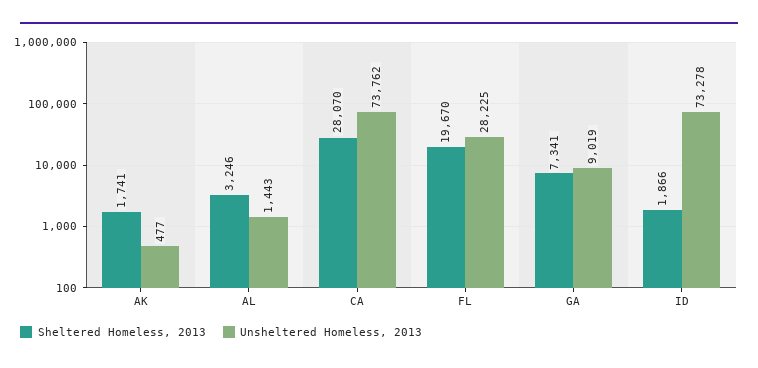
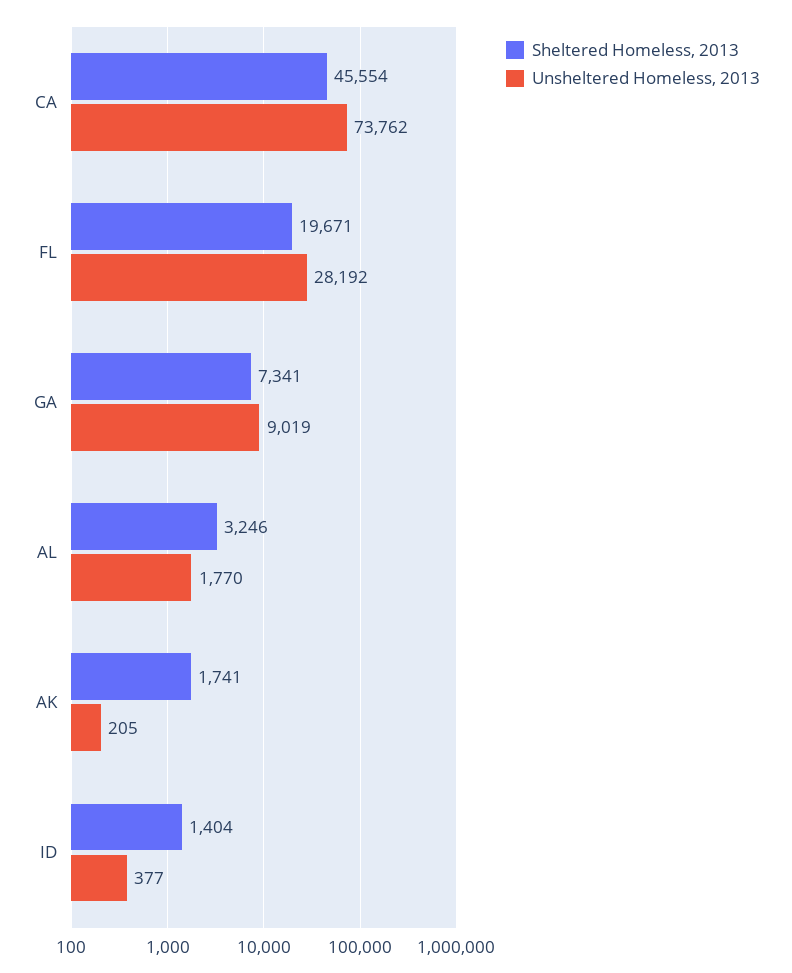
Unsheltered Homeless, 2013, AK: 477 -> 205
Unsheltered Homeless, 2013, AL: 1443 -> 1770
Sheltered Homeless, 2013, CA: 28070 -> 45554
Sheltered Homeless, 2013, FL: 19670 -> 19671
Unsheltered Homeless, 2013, FL: 28225 -> 28192
Sheltered Homeless, 2013, ID: 1866 -> 1404
Unsheltered Homeless, 2013, ID: 73278 -> 377

